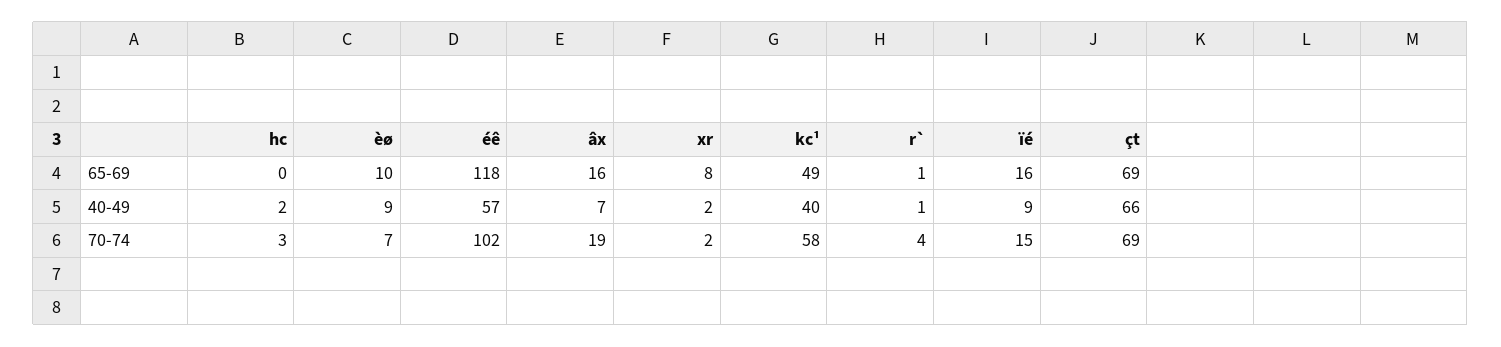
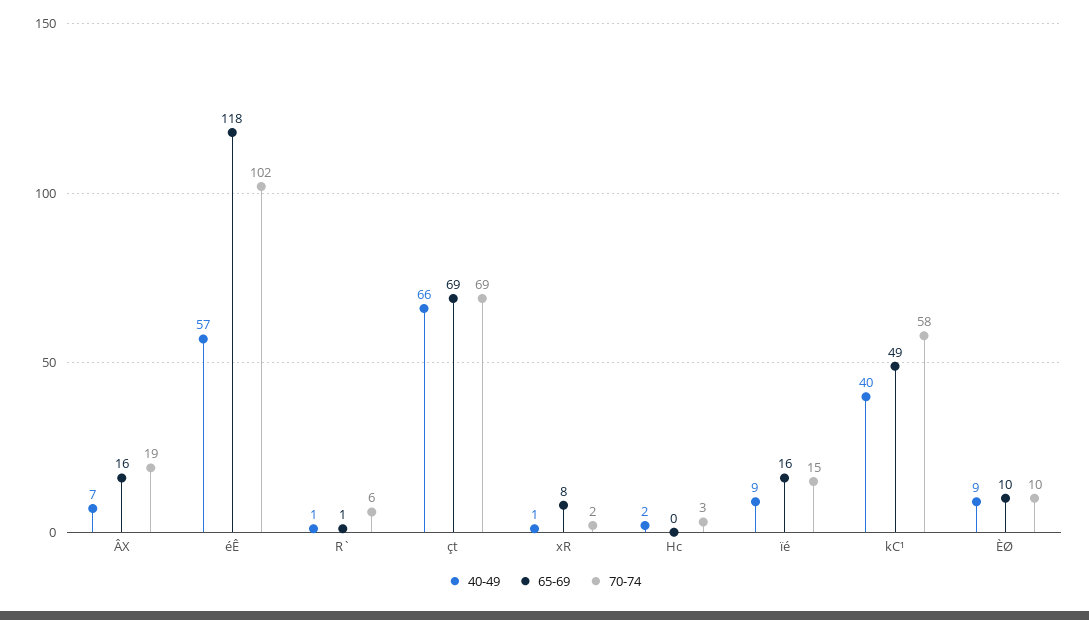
40-49, xr: 2 -> 1
70-74, èø: 7 -> 10
70-74, r`: 4 -> 6

